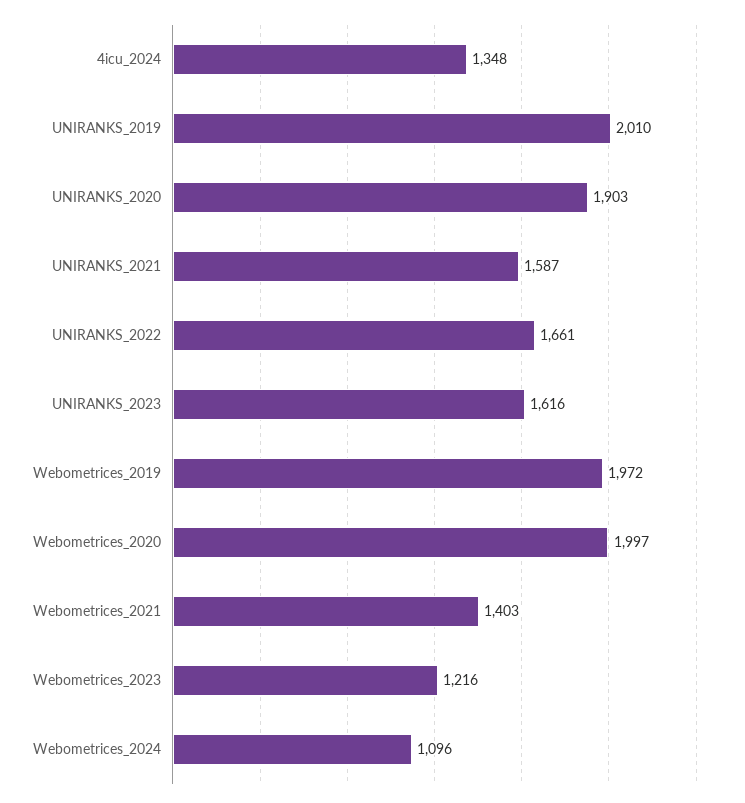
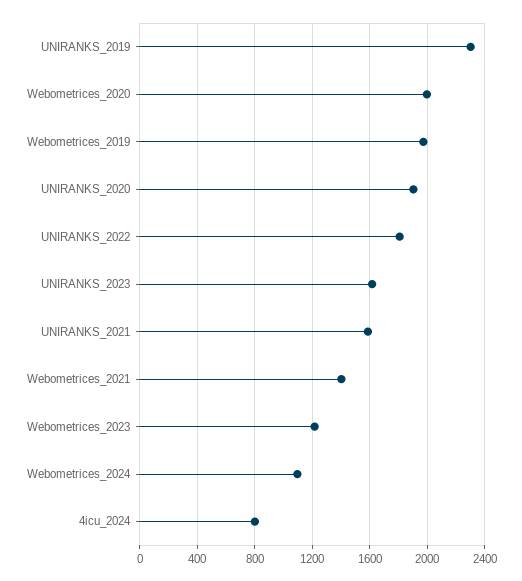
4icu_2024: 1348 -> 800
UNIRANKS_2019: 2010 -> 2300
UNIRANKS_2022: 1661 -> 1800

